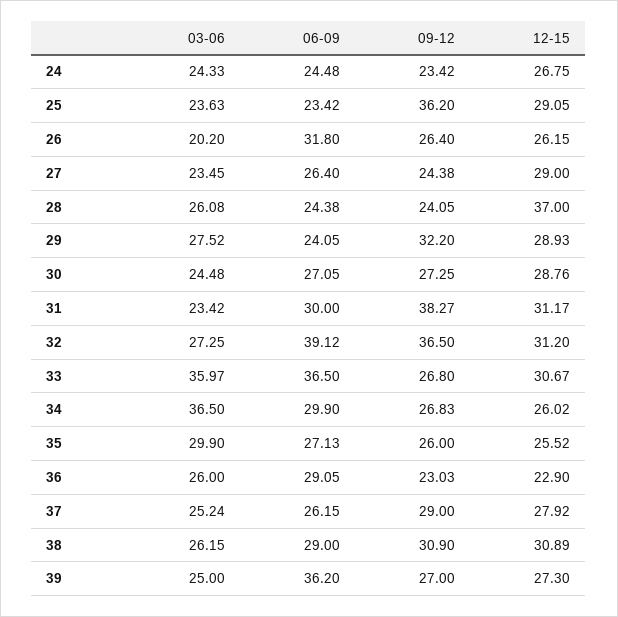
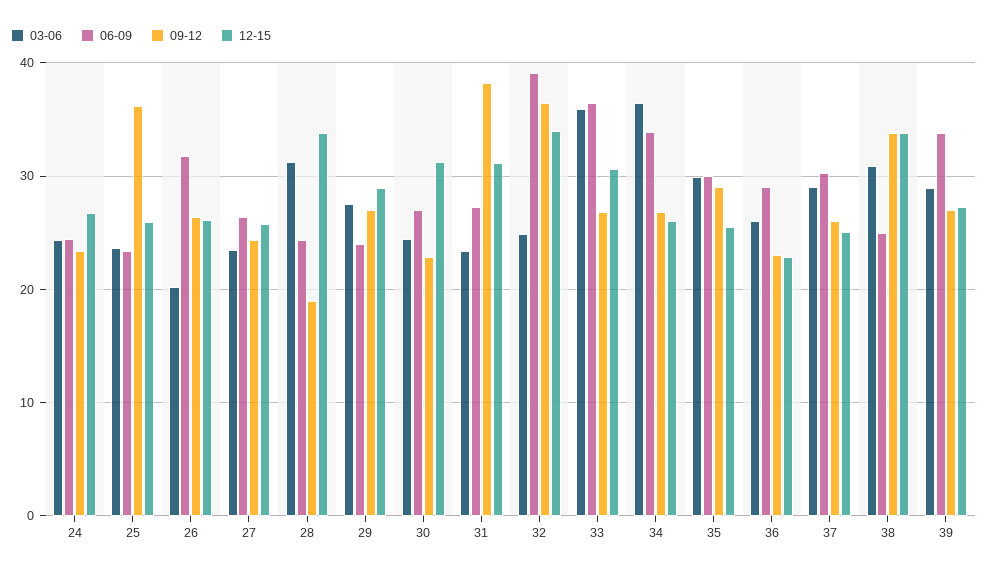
12-15, 25: 29.05 -> 26
12-15, 27: 29 -> 26
03-06, 28: 26.08 -> 31
09-12, 28: 24.05 -> 19
12-15, 28: 37 -> 34
09-12, 29: 32.2 -> 27
09-12, 30: 27.25 -> 23
12-15, 30: 28.76 -> 31
06-09, 31: 30 -> 27
03-06, 32: 27.25 -> 25
12-15, 32: 31.2 -> 34
06-09, 34: 29.9 -> 34
06-09, 35: 27.13 -> 30
09-12, 35: 26 -> 29
03-06, 37: 25.24 -> 29
06-09, 37: 26.15 -> 30
09-12, 37: 29 -> 26
12-15, 37: 27.92 -> 25
03-06, 38: 26.15 -> 31
06-09, 38: 29 -> 25
09-12, 38: 30.9 -> 34
12-15, 38: 30.89 -> 34
03-06, 39: 25 -> 29
06-09, 39: 36.2 -> 34

